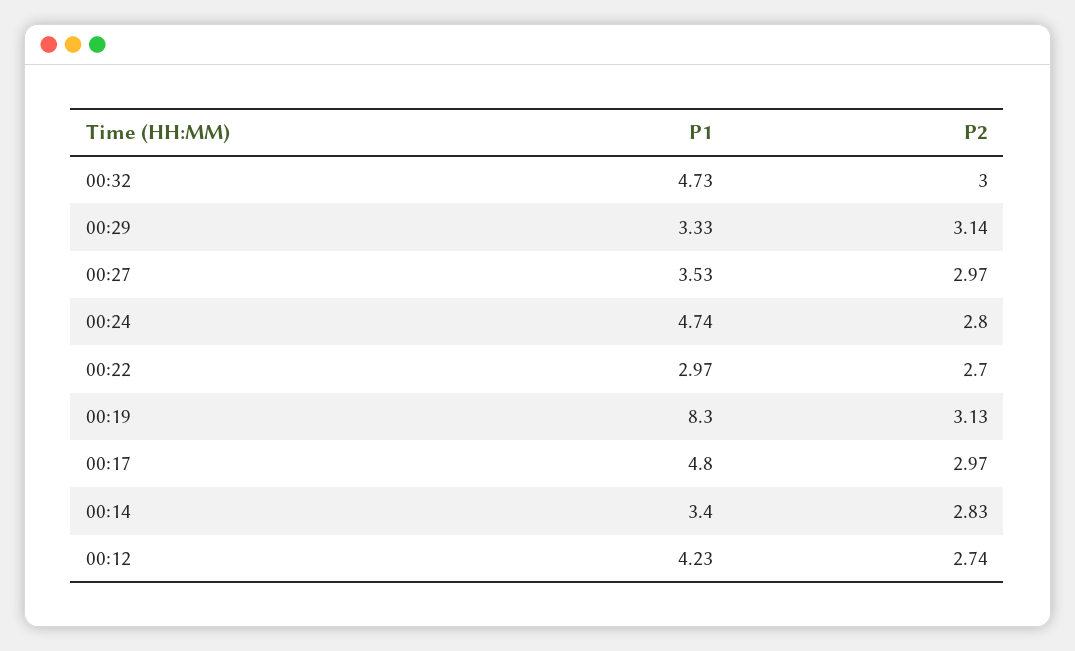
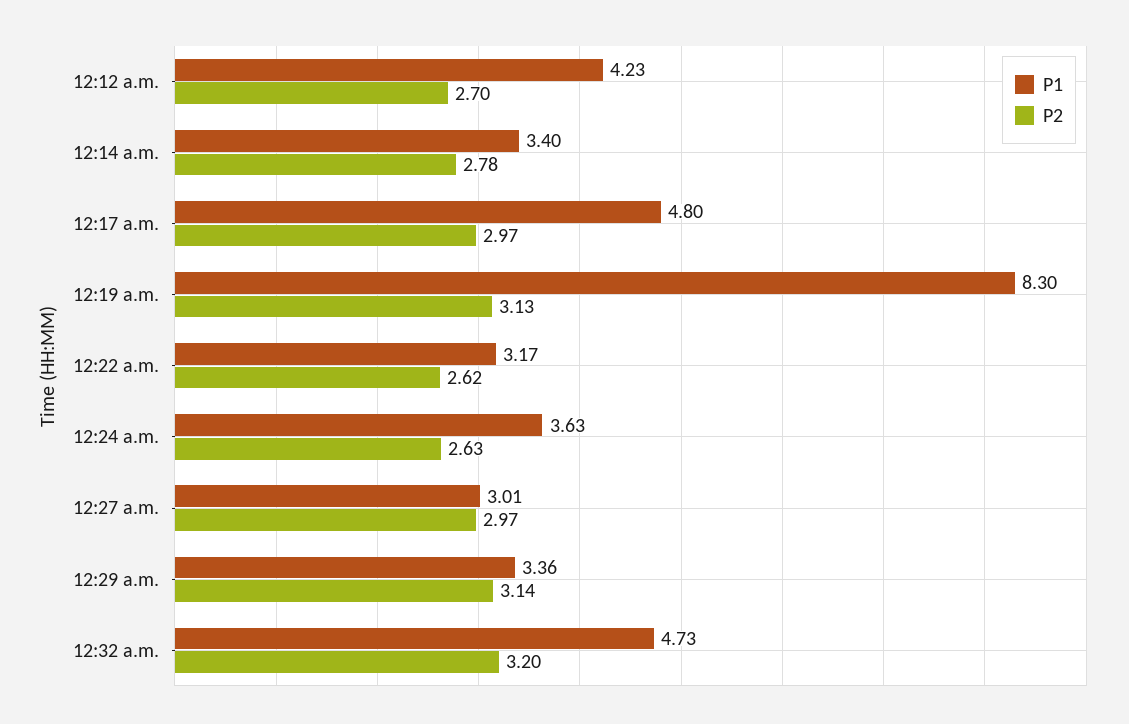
P2, 00:32: 3 -> 3.2
P1, 00:29: 3.33 -> 3.36
P1, 00:27: 3.53 -> 3.01
P1, 00:24: 4.74 -> 3.63
P2, 00:24: 2.8 -> 2.63
P1, 00:22: 2.97 -> 3.17
P2, 00:22: 2.7 -> 2.62
P2, 00:14: 2.83 -> 2.78
P2, 00:12: 2.74 -> 2.7

